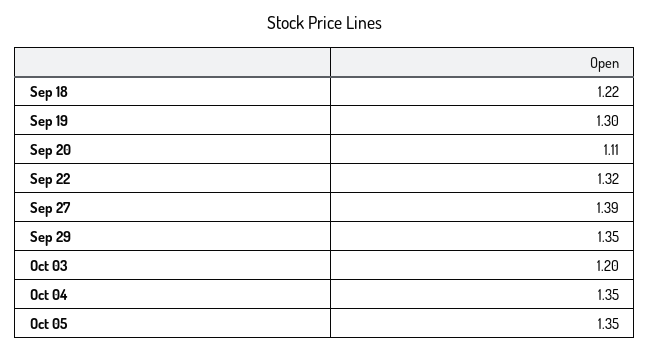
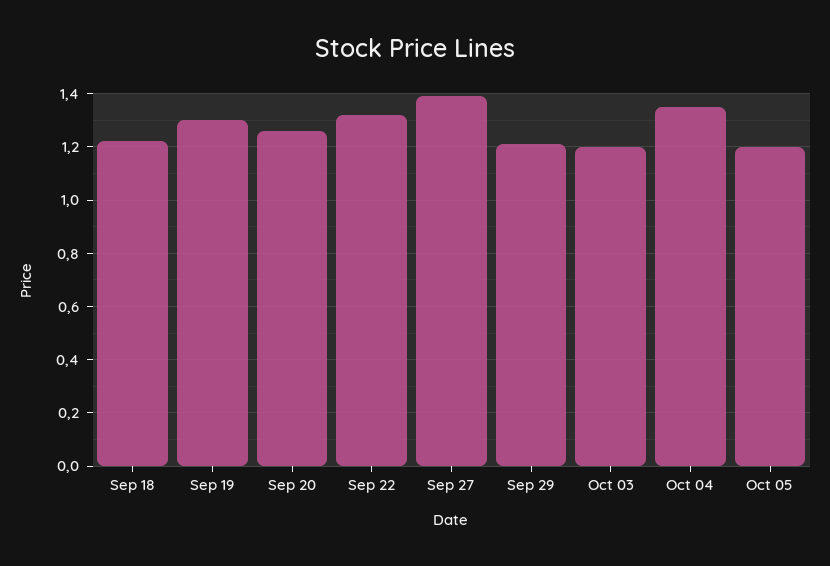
Sep 20: 1.11 -> 1.25
Sep 29: 1.35 -> 1.2
Oct 05: 1.35 -> 1.2

